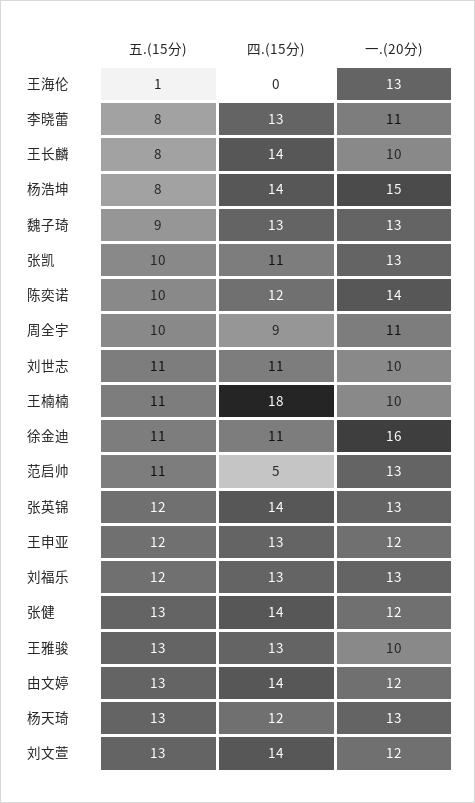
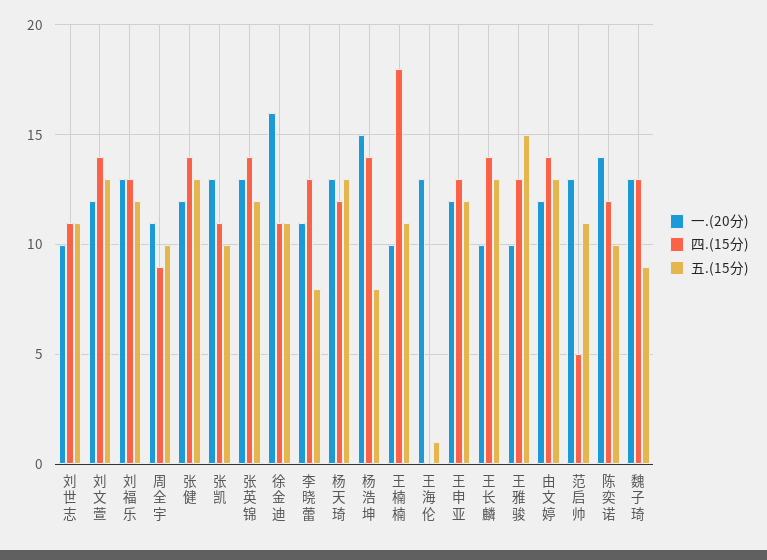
五.(15分), 王长麟: 8 -> 13
五.(15分), 王雅骏: 13 -> 15

